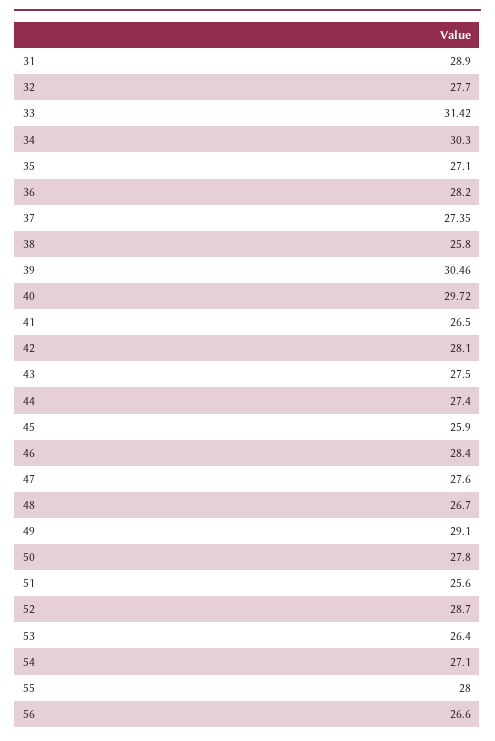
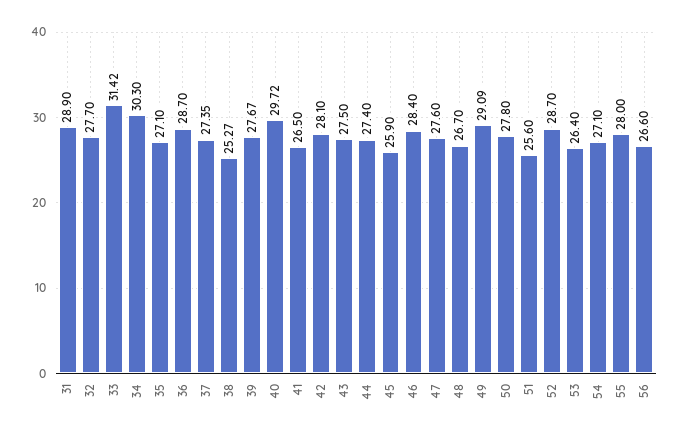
36: 28.2 -> 28.7
38: 25.8 -> 25.27
39: 30.46 -> 27.67
49: 29.1 -> 29.09

